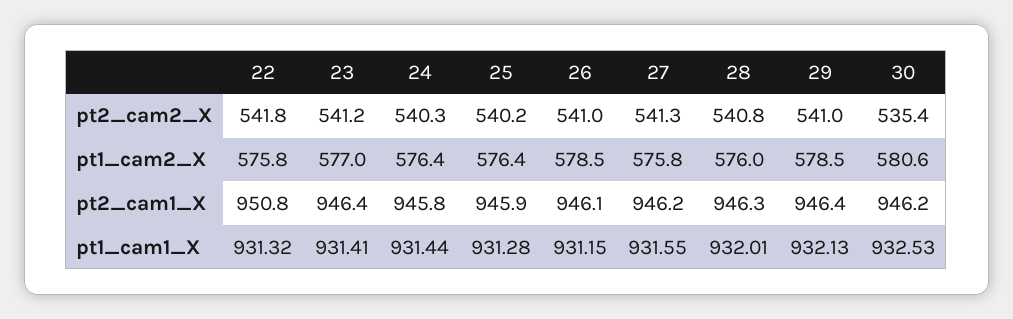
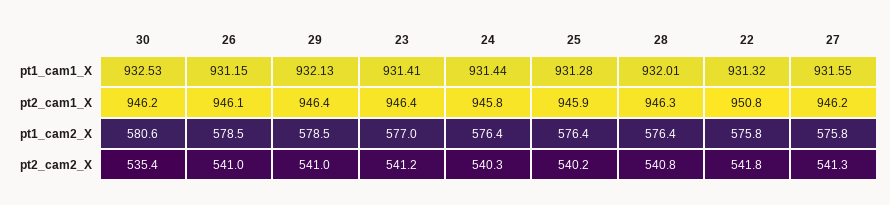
28, pt1_cam2_X: 576 -> 576.4

